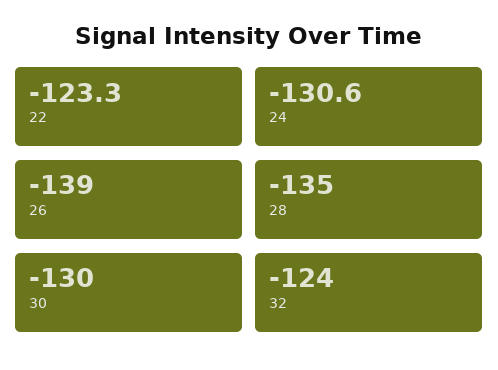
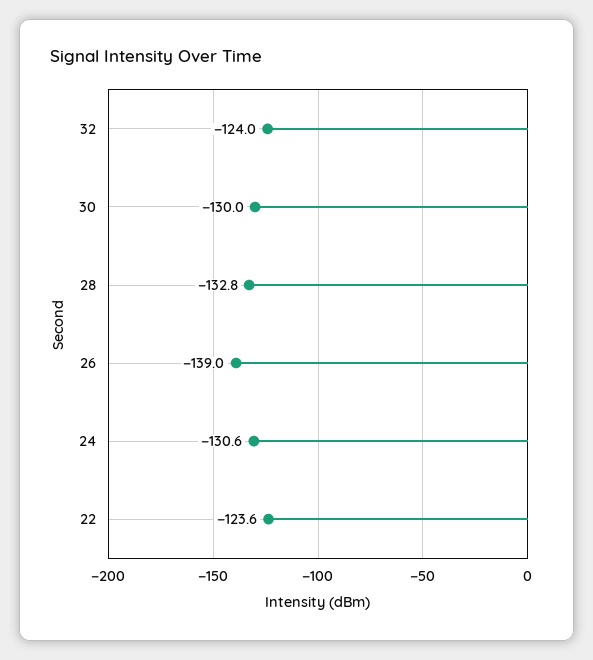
22: -123.3 -> -123.6
28: -135 -> -132.8

